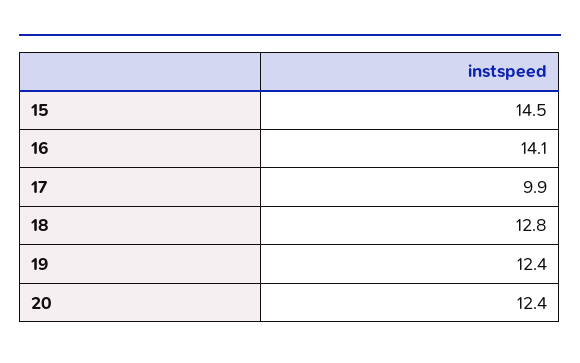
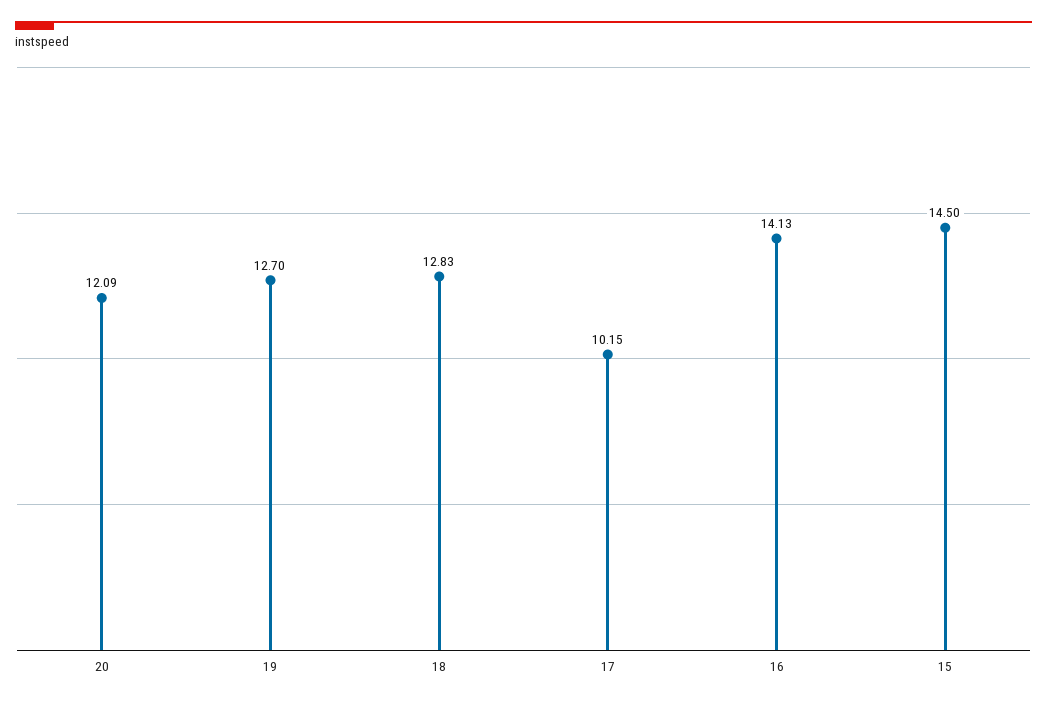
17: 9.9 -> 10.15
19: 12.4 -> 12.7
20: 12.4 -> 12.09

